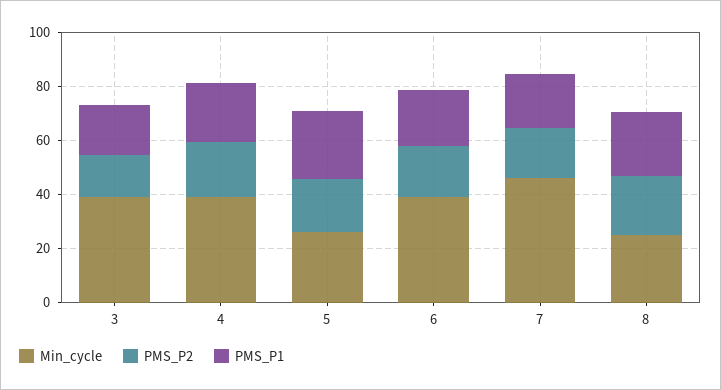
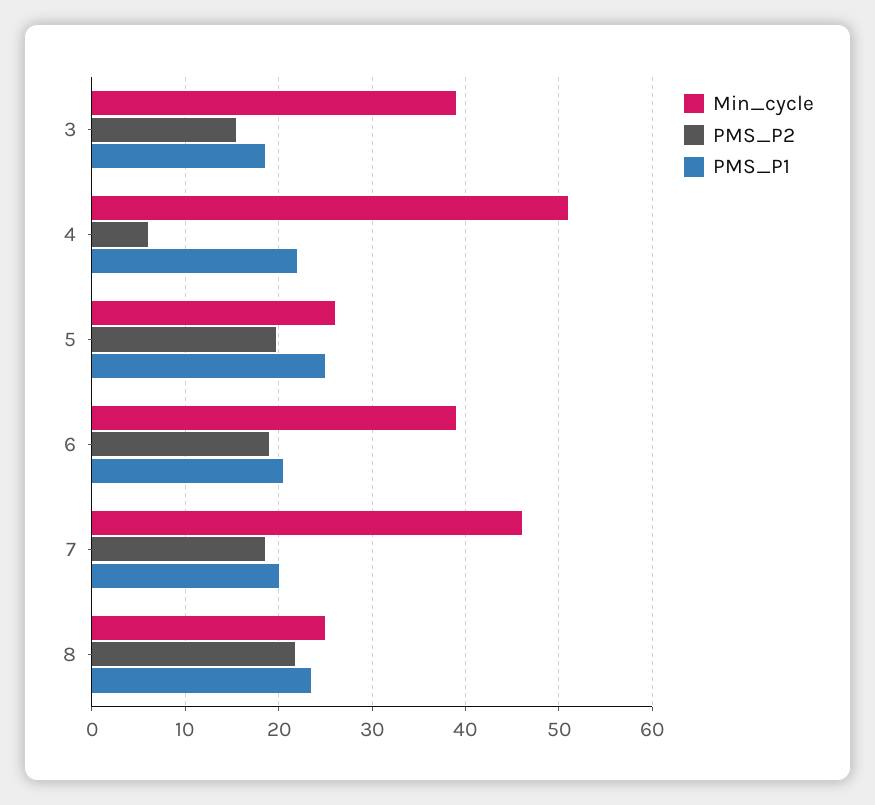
Min_cycle, 4: 40 -> 51
PMS_P2, 4: 20 -> 6

